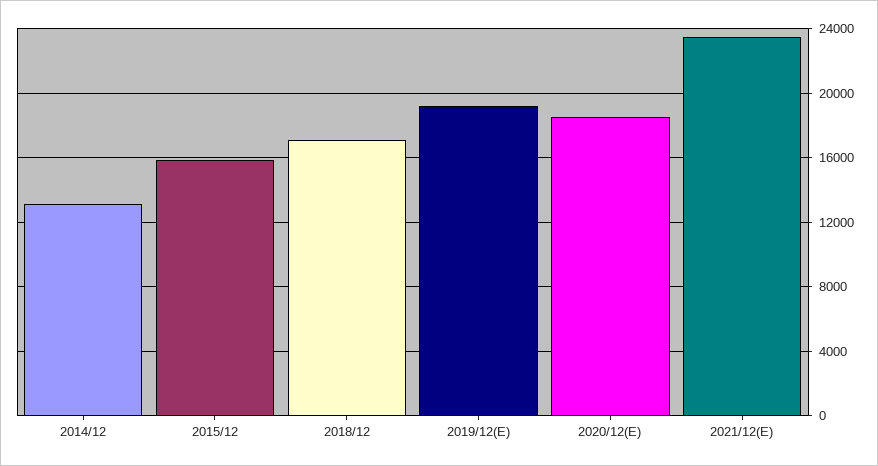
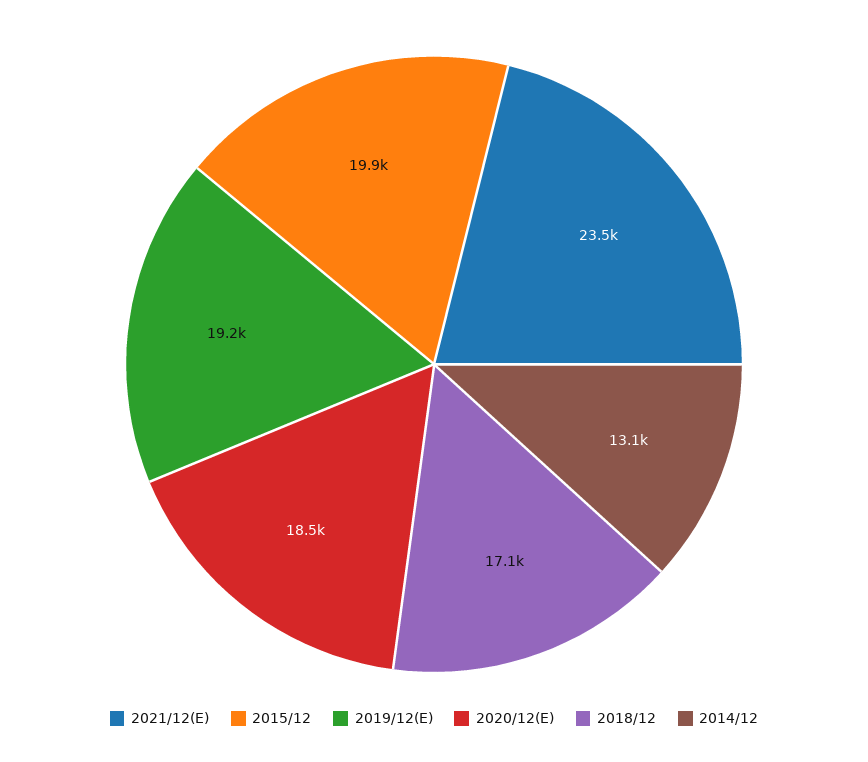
2015/12: 16000 -> 19900

